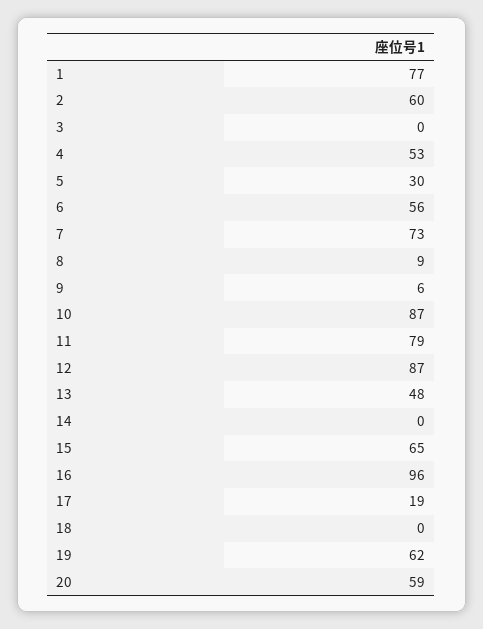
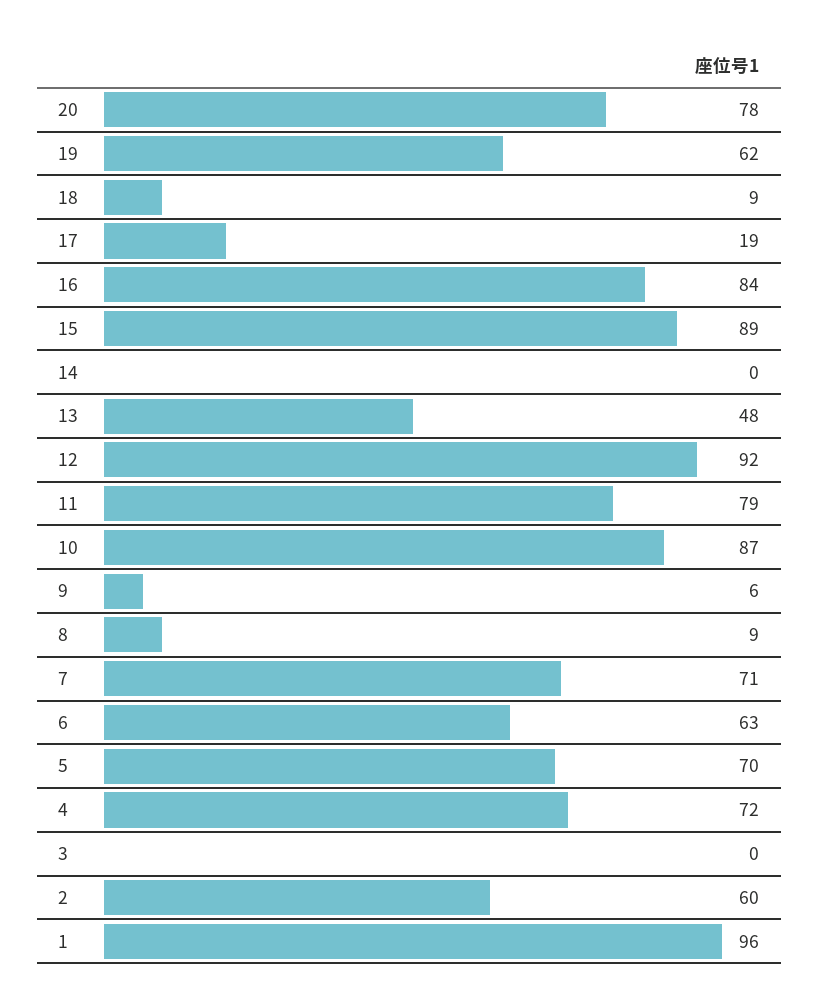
1: 77 -> 96
4: 53 -> 72
5: 30 -> 70
6: 56 -> 63
7: 73 -> 71
12: 87 -> 92
15: 65 -> 89
16: 96 -> 84
18: 0 -> 9
20: 59 -> 78

